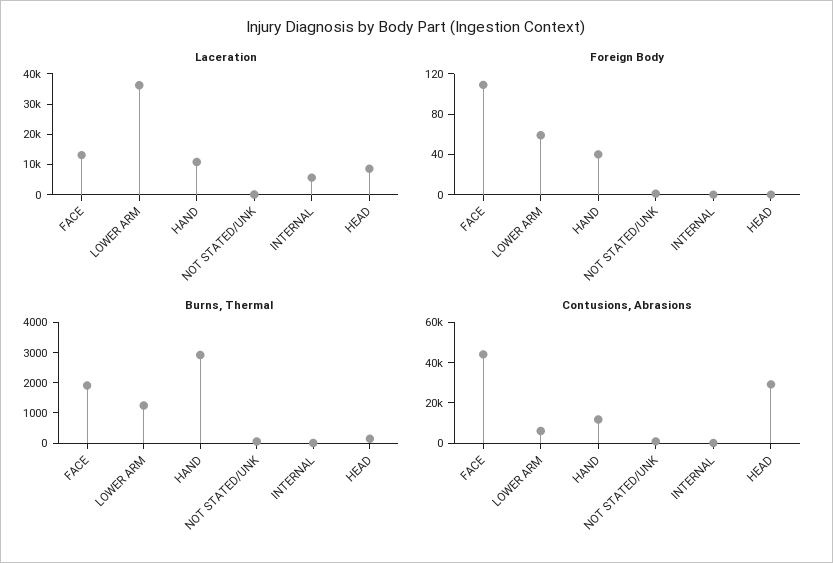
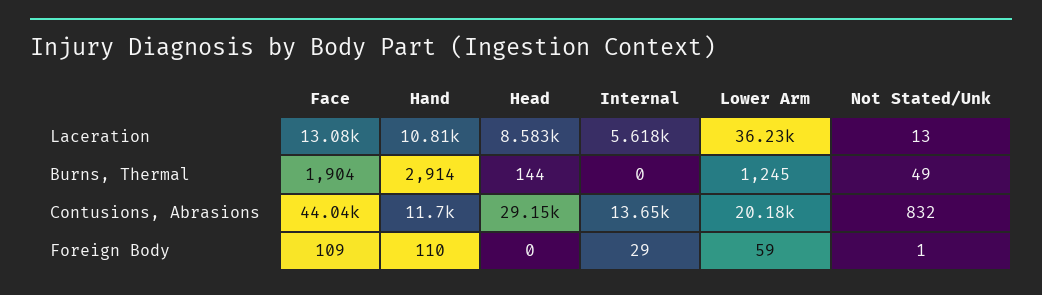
Foreign Body, HAND: 40 -> 110
Foreign Body, INTERNAL: 0 -> 29
Contusions, Abrasions, LOWER ARM: 5000 -> 20180
Contusions, Abrasions, INTERNAL: 0 -> 13650

